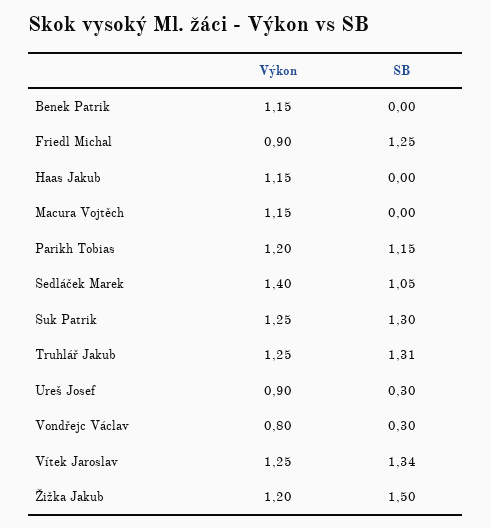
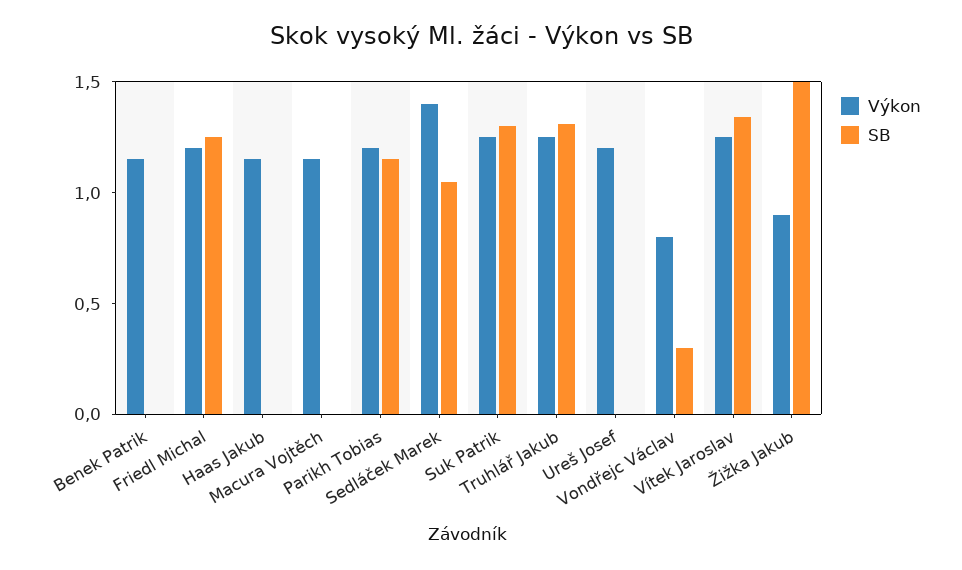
Výkon, Friedl Michal: 0.9 -> 1.2
Výkon, Ureš Josef: 0.9 -> 1.2
SB, Ureš Josef: 0.3 -> 0
Výkon, Žižka Jakub: 1.2 -> 0.9

